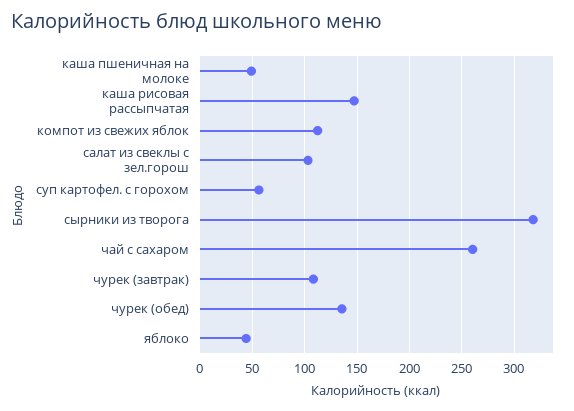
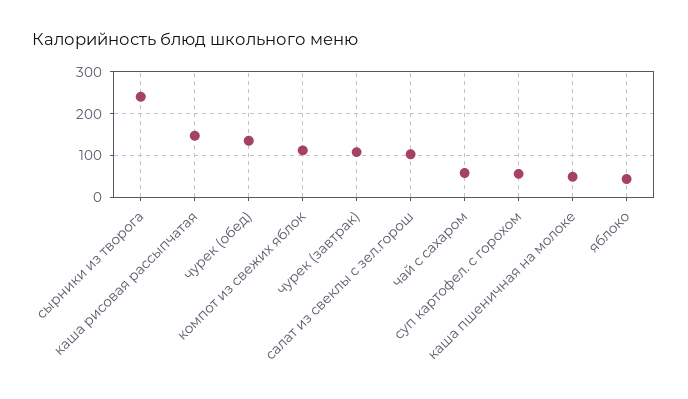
сырники из творога: 320 -> 240
чай с сахаром: 260 -> 60

